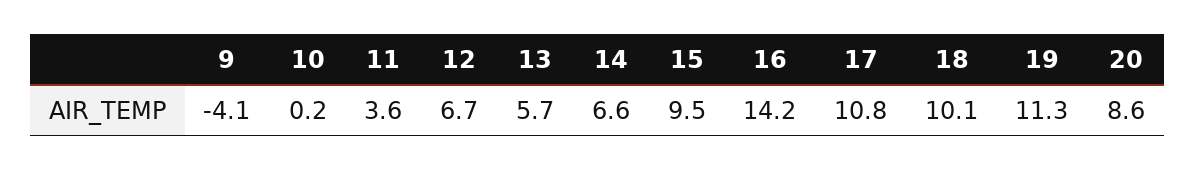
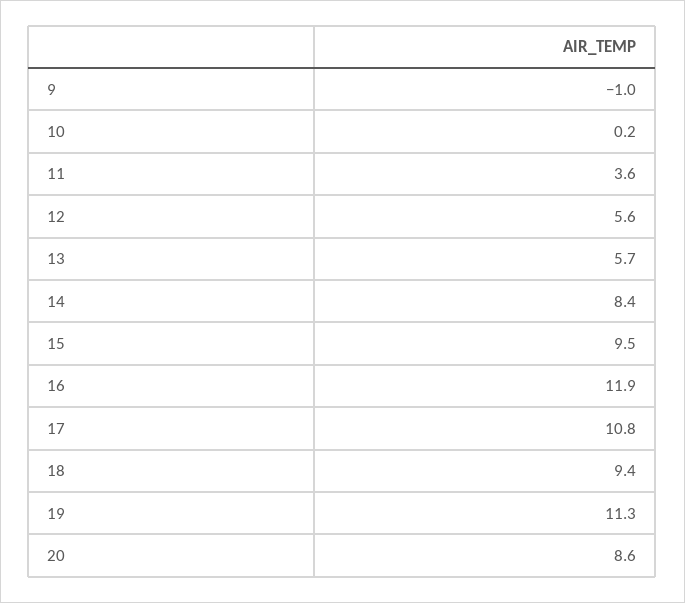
9: -4.1 -> -1
12: 6.7 -> 5.6
14: 6.6 -> 8.4
16: 14.2 -> 11.9
18: 10.1 -> 9.4

